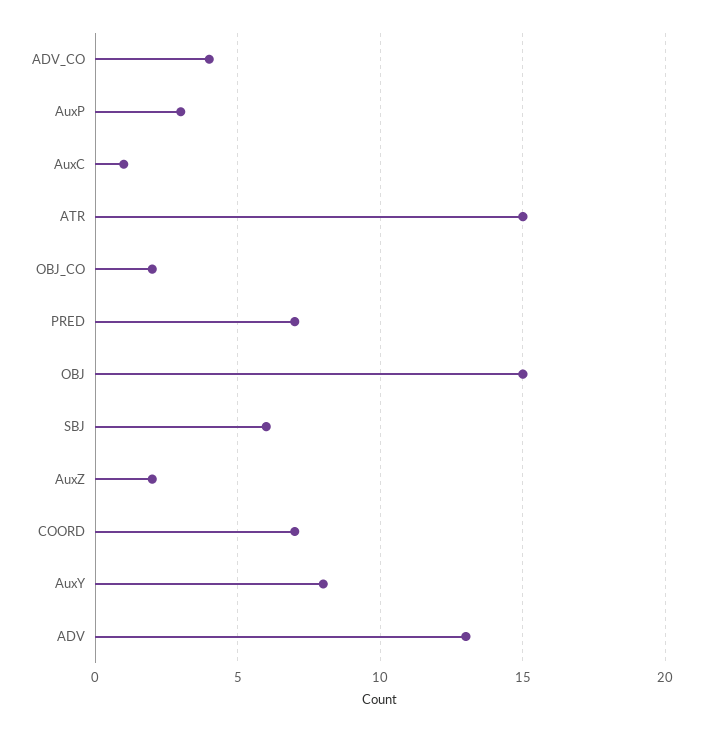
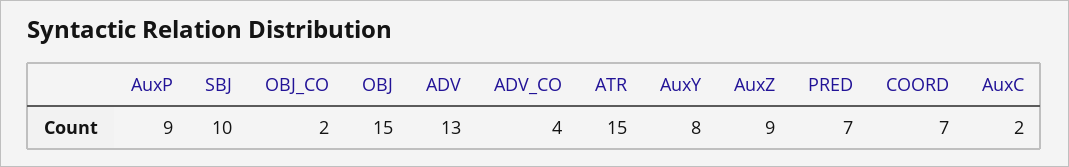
AuxP: 3 -> 9
AuxC: 1 -> 2
SBJ: 6 -> 10
AuxZ: 2 -> 9

